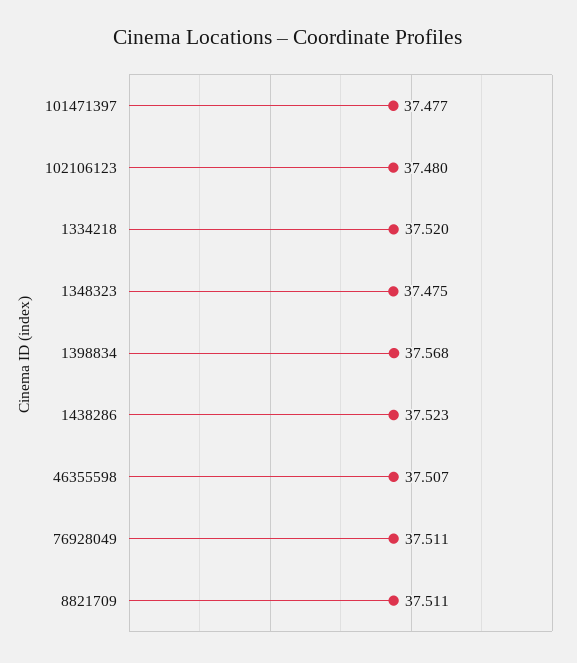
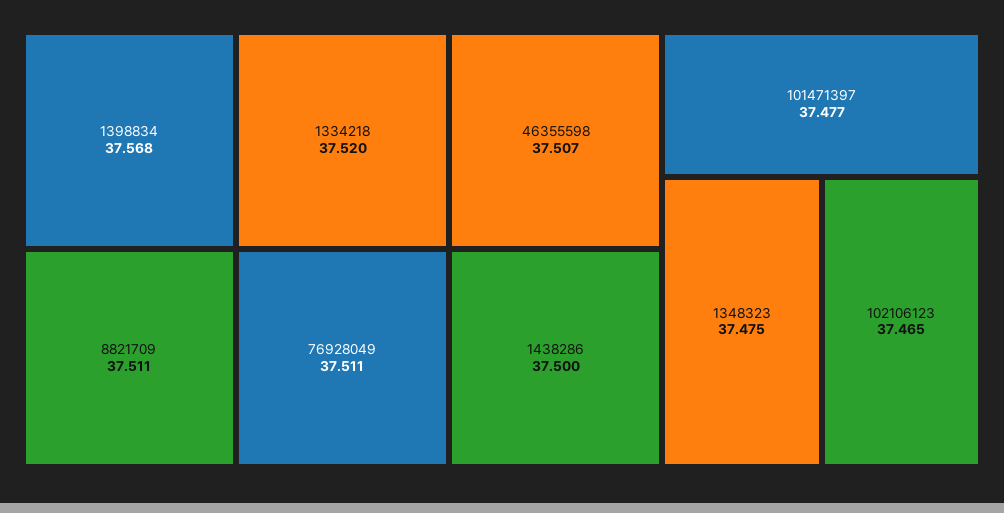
102106123: 37.48 -> 37.465
1438286: 37.523 -> 37.5

